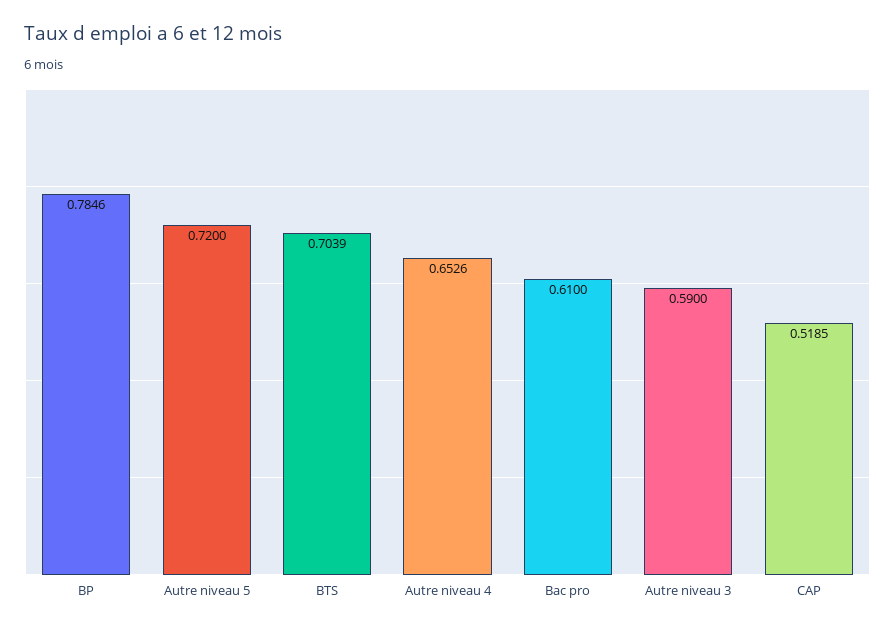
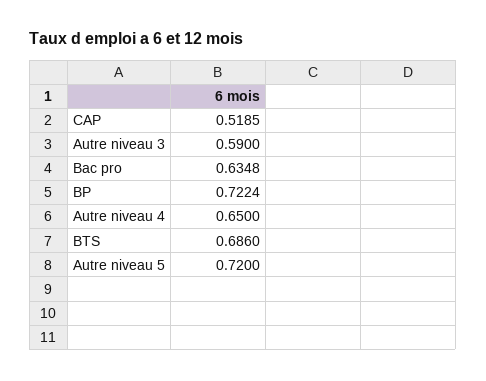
BP: 0.7846 -> 0.7224
BTS: 0.7039 -> 0.686
Autre niveau 4: 0.6526 -> 0.65
Bac pro: 0.61 -> 0.6348

